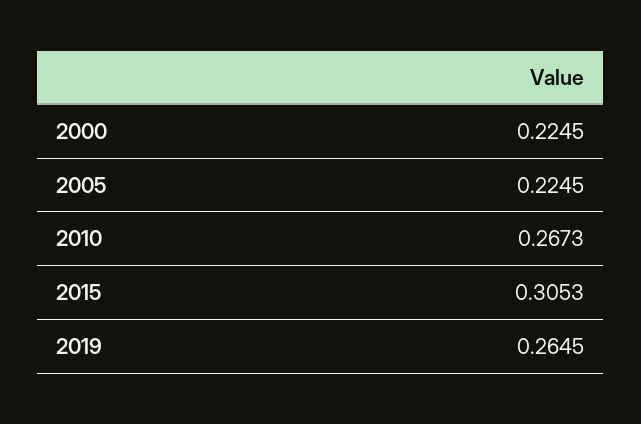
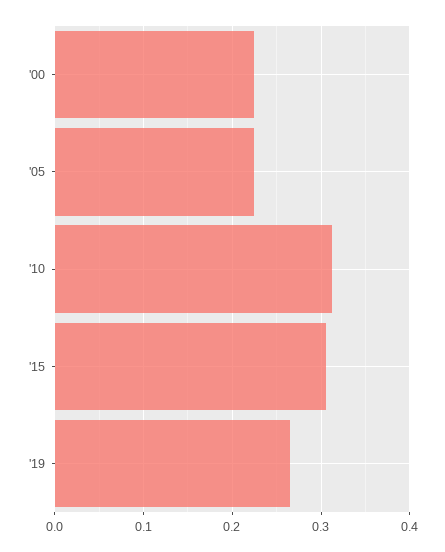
2010: 0.2673 -> 0.31

